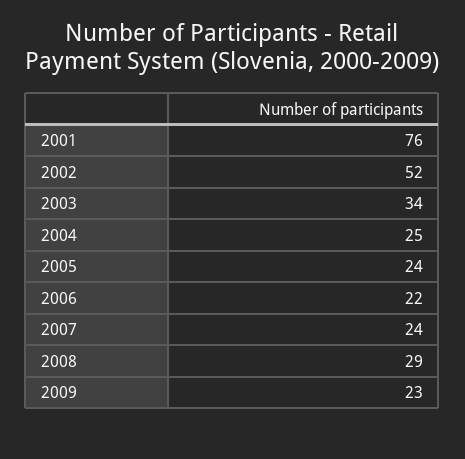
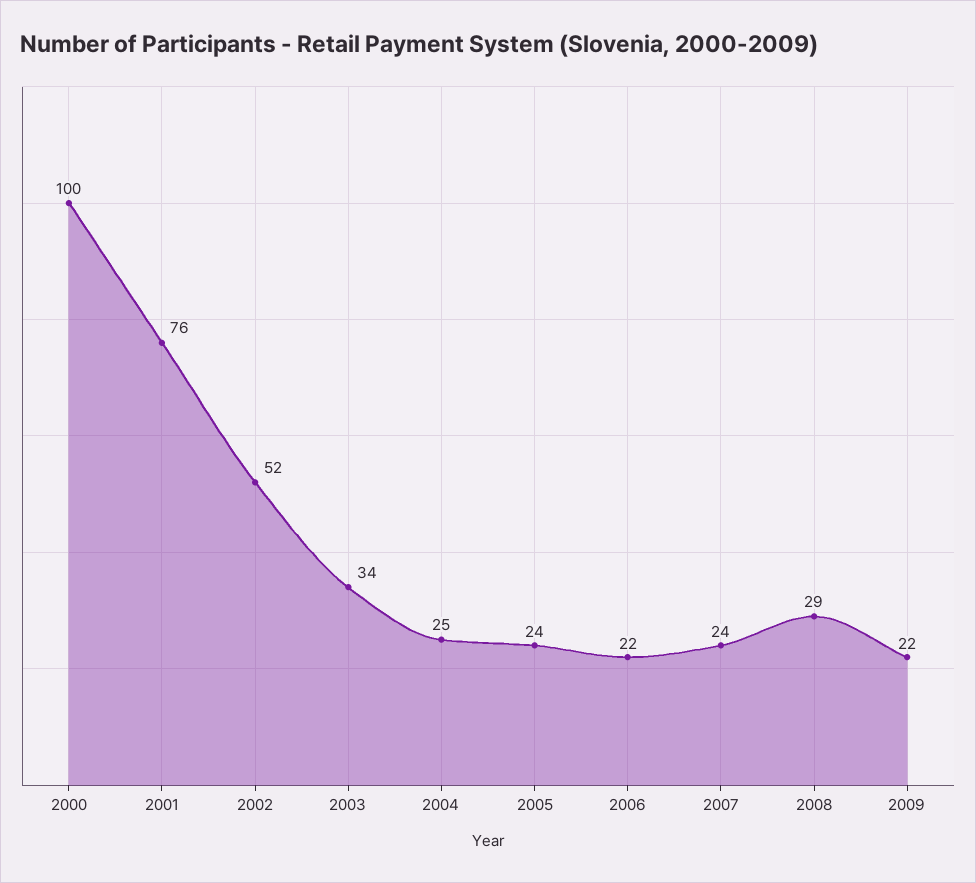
2009: 23 -> 22
2000: none -> 100

